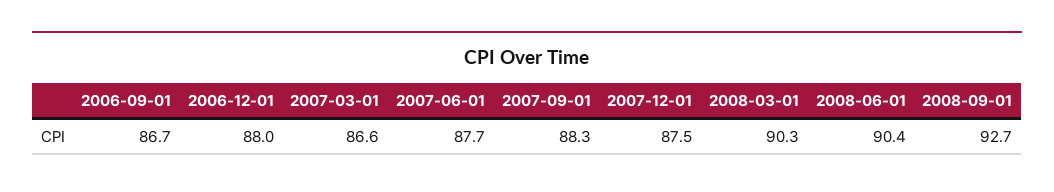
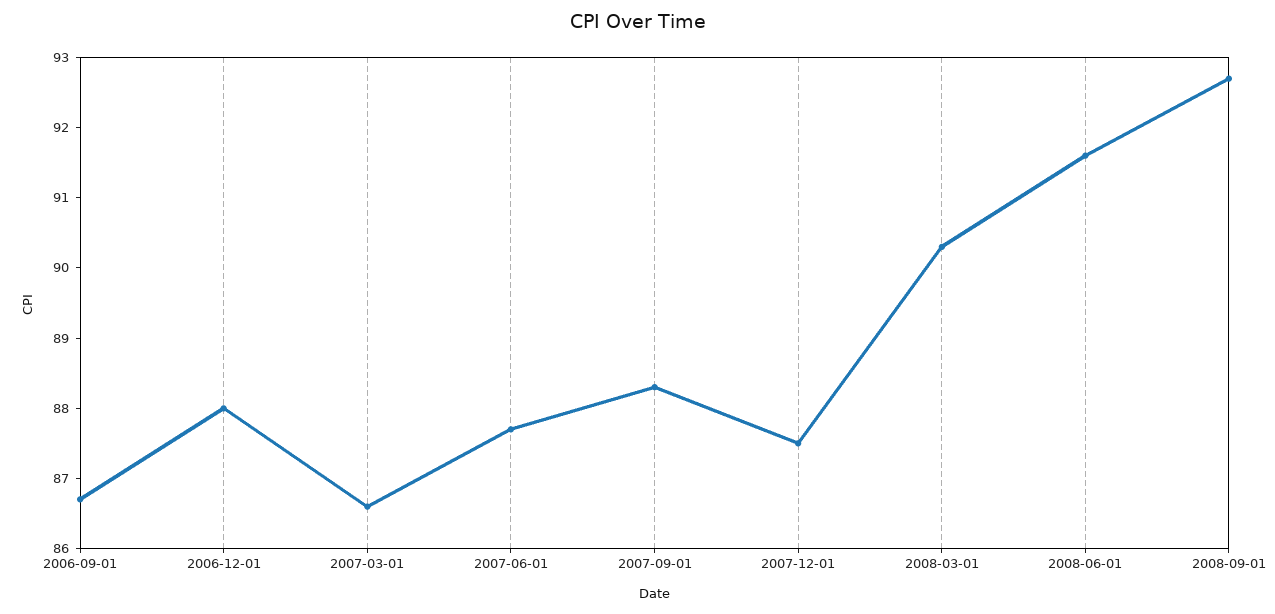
2008-06-01: 90.4 -> 91.5

